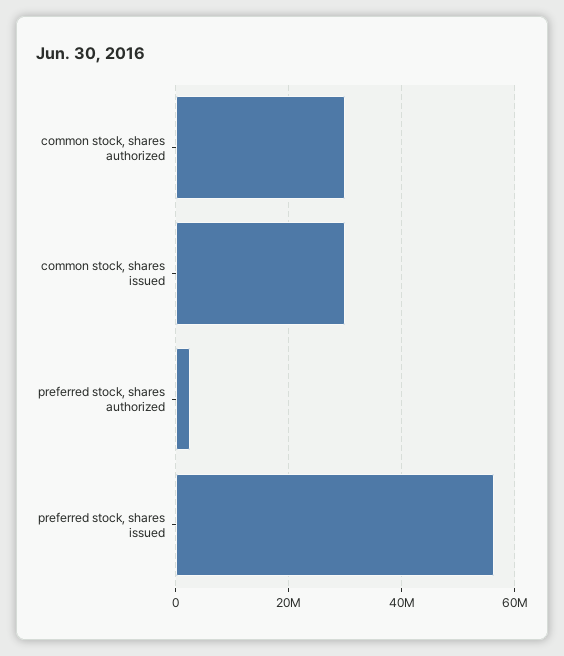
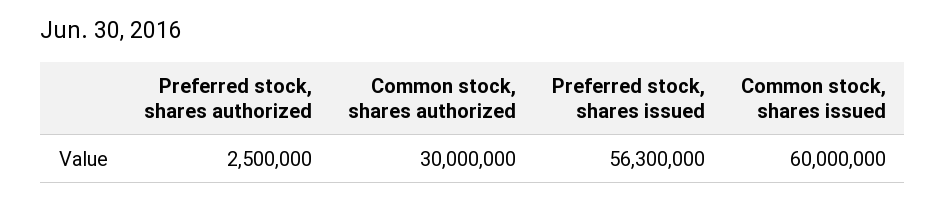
common stock, shares issued: 30000000 -> 60000000

